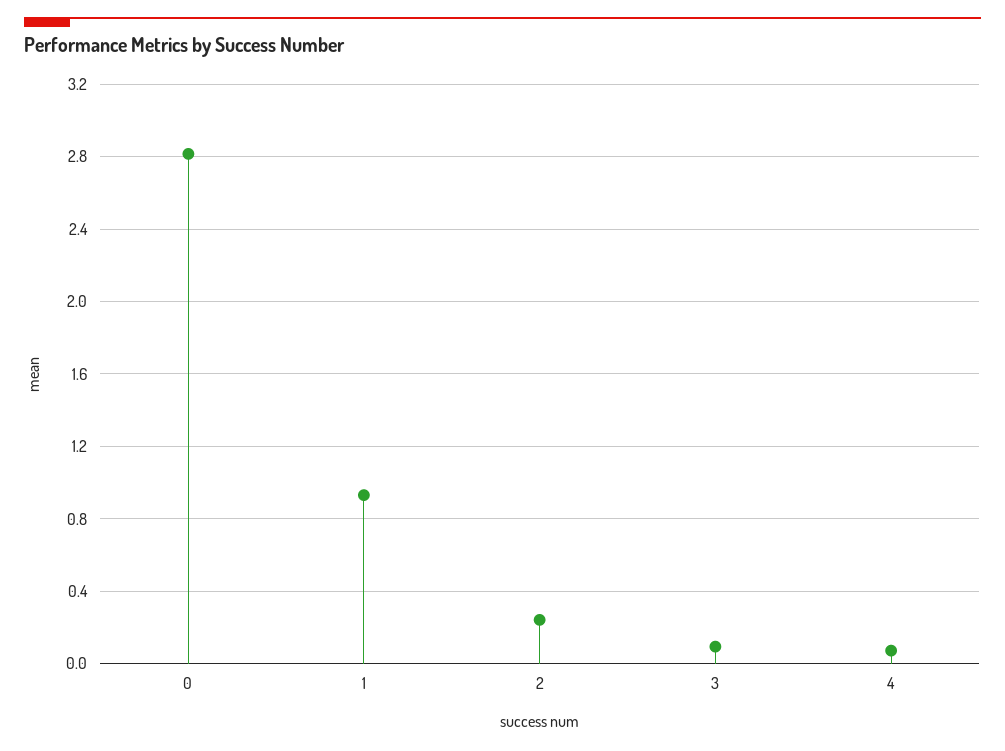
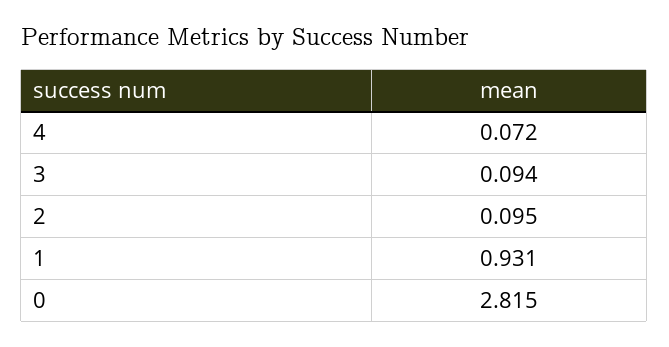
2: 0.25 -> 0.095

